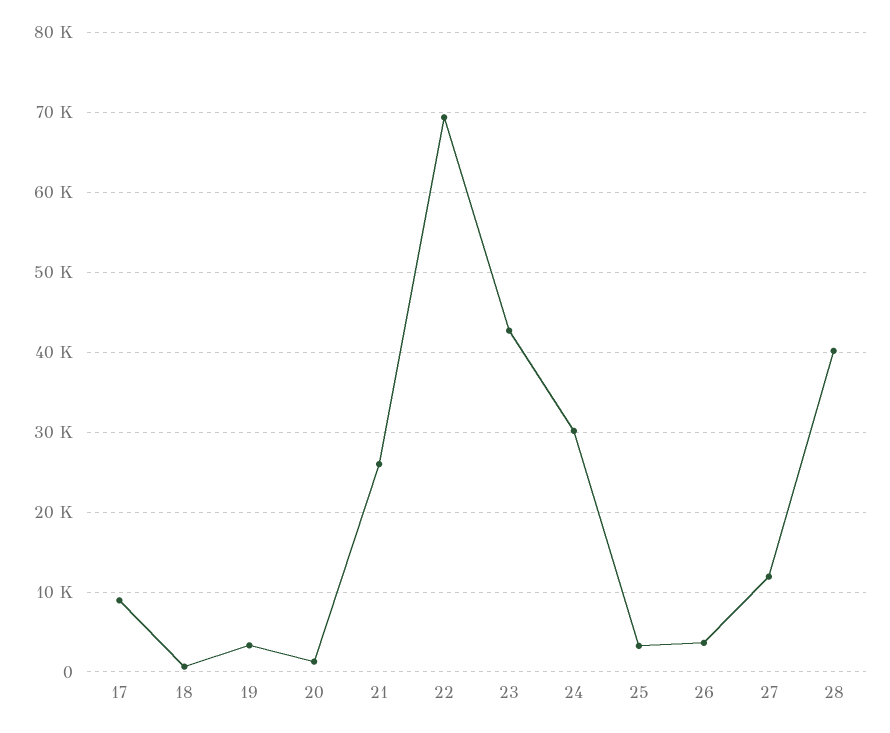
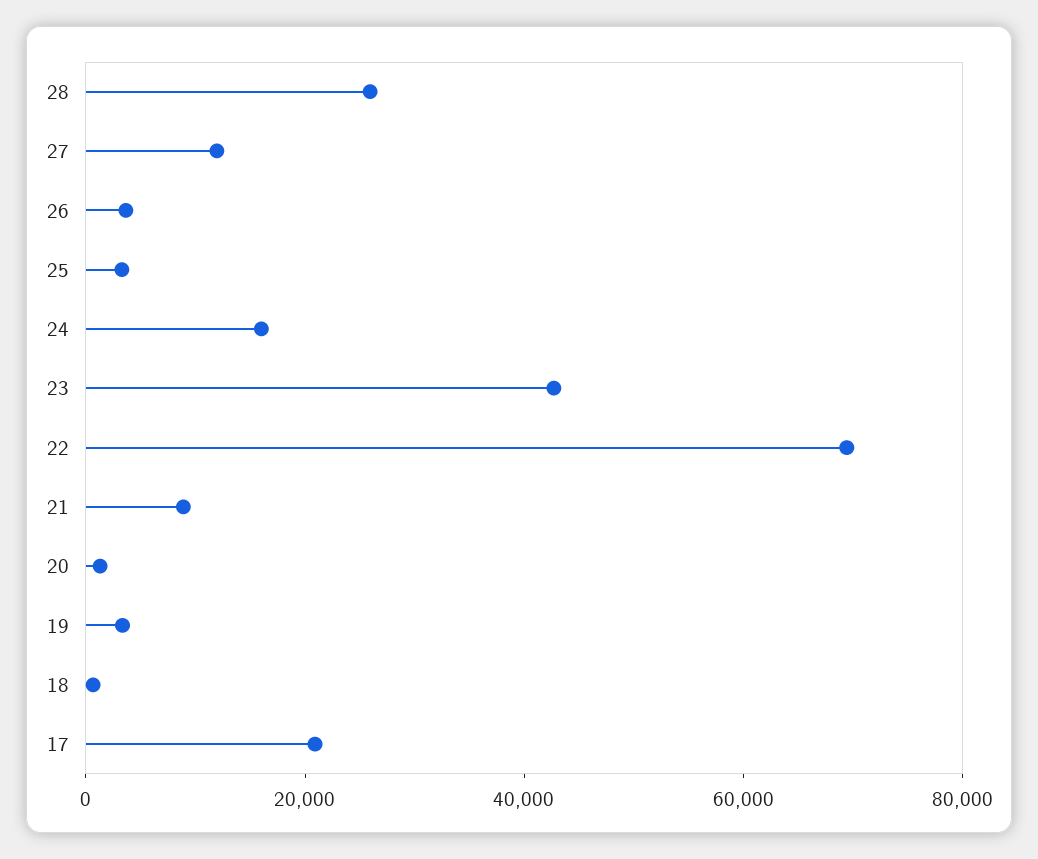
17: 9000 -> 20000
21: 26000 -> 10000
24: 30000 -> 15000
28: 40000 -> 25000

